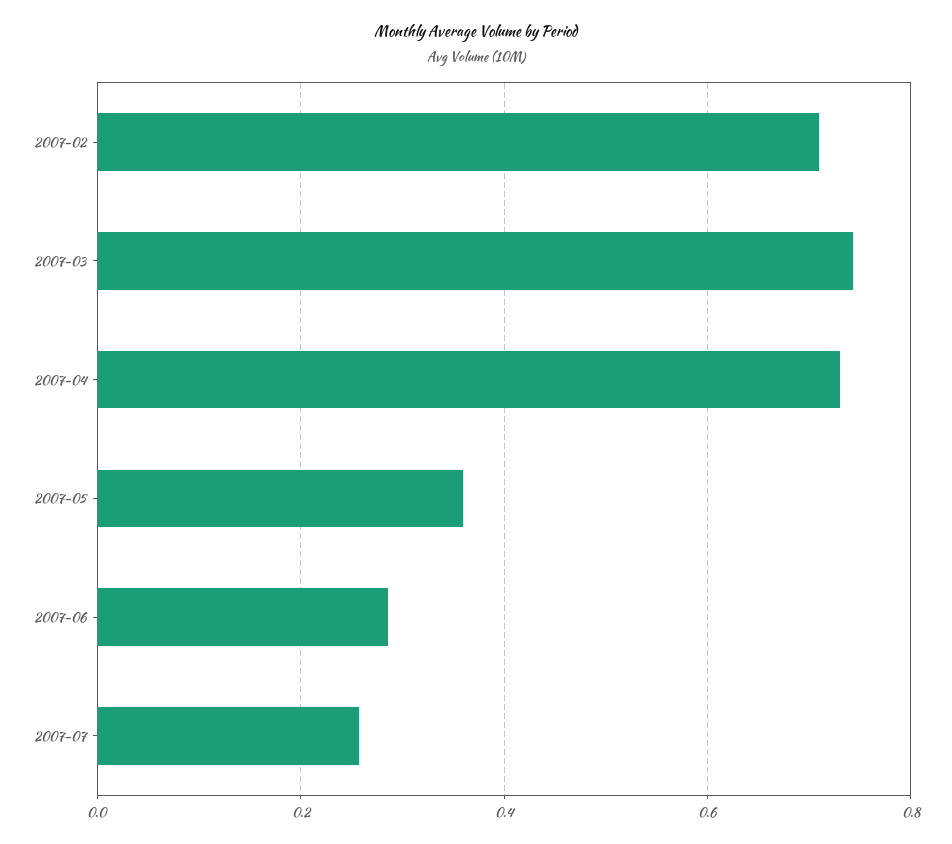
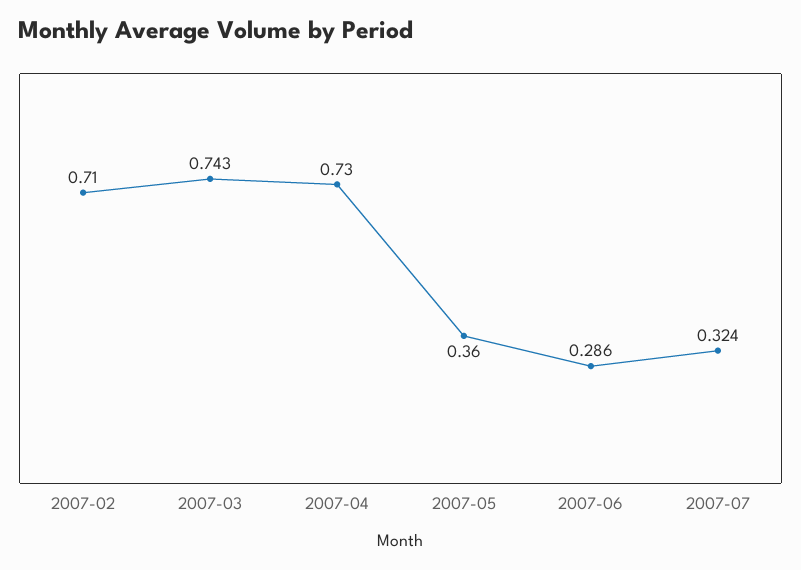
2007-07: 0.26 -> 0.324

